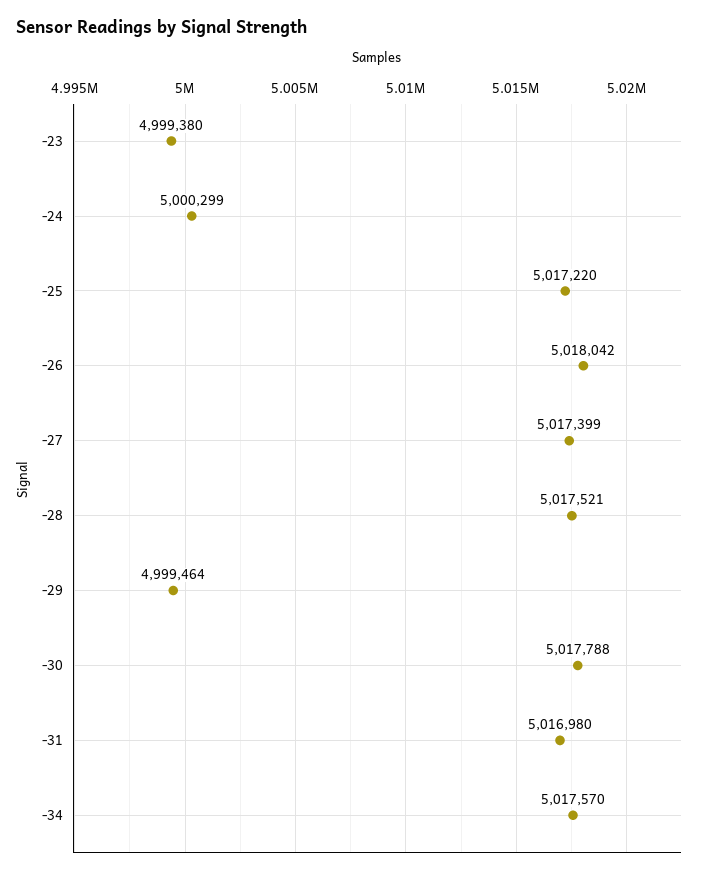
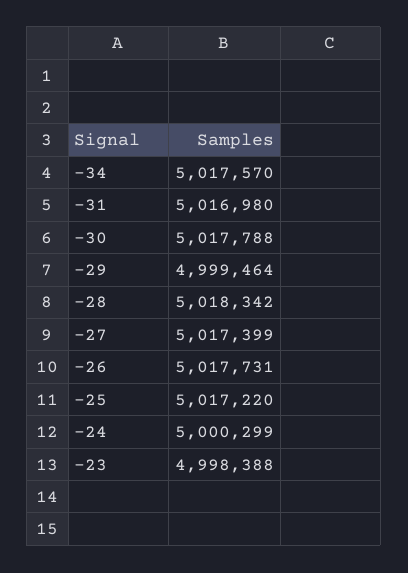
-23: 4999380 -> 4998388
-26: 5018042 -> 5017731
-28: 5017521 -> 5018342

